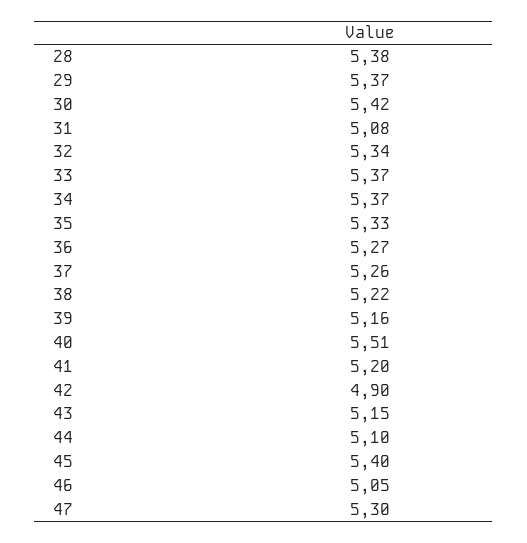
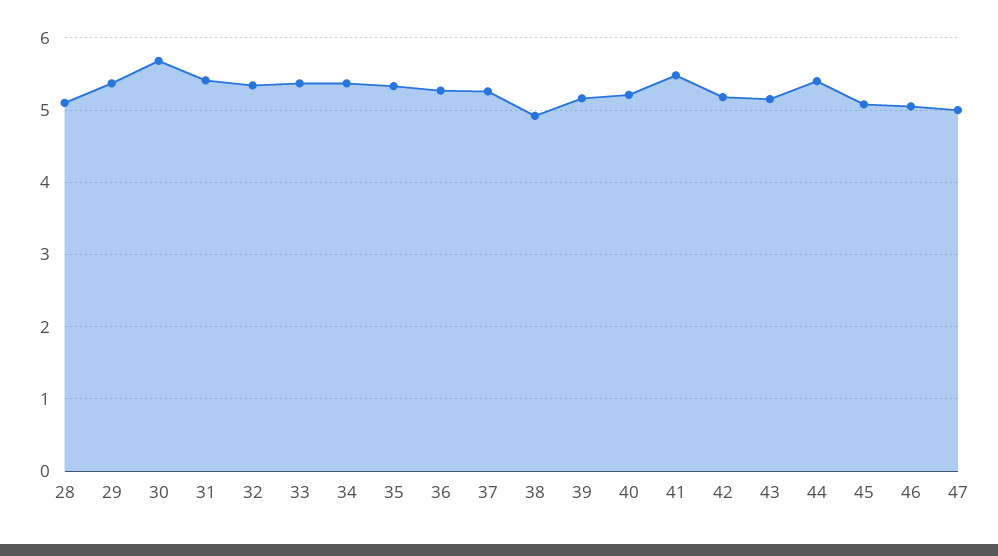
28: 5.38 -> 5.1
30: 5.42 -> 5.7
31: 5.08 -> 5.4
38: 5.22 -> 4.9
40: 5.51 -> 5.2
41: 5.2 -> 5.5
42: 4.9 -> 5.2
44: 5.1 -> 5.4
45: 5.4 -> 5.1
47: 5.3 -> 5

